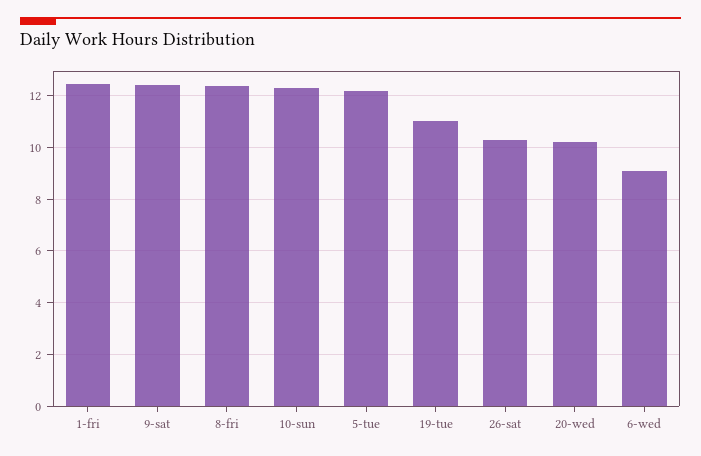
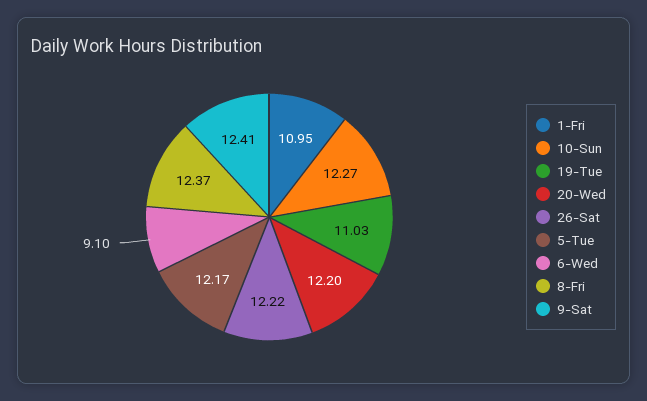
1-fri: 12.5 -> 10.95
26-sat: 10.25 -> 12.22
20-wed: 10.25 -> 12.2

